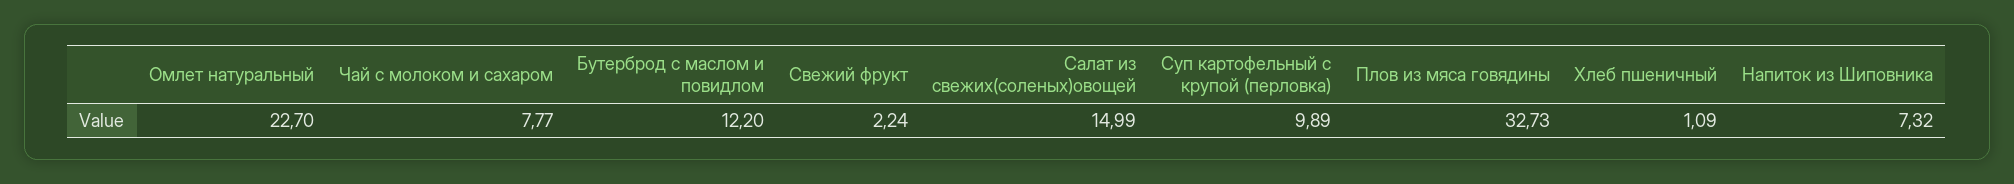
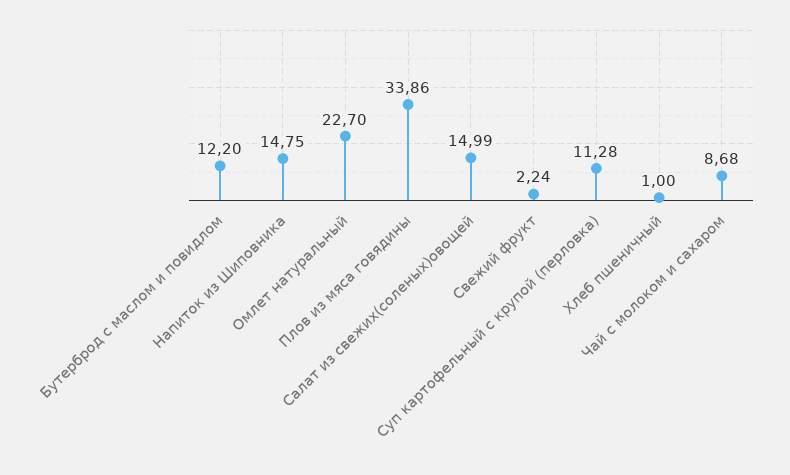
Чай с молоком и сахаром: 7.77 -> 8.68
Суп картофельный с крупой (перловка): 9.89 -> 11.28
Плов из мяса говядины: 32.73 -> 33.86
Хлеб пшеничный: 1.09 -> 1
Напиток из Шиповника: 7.32 -> 14.75

